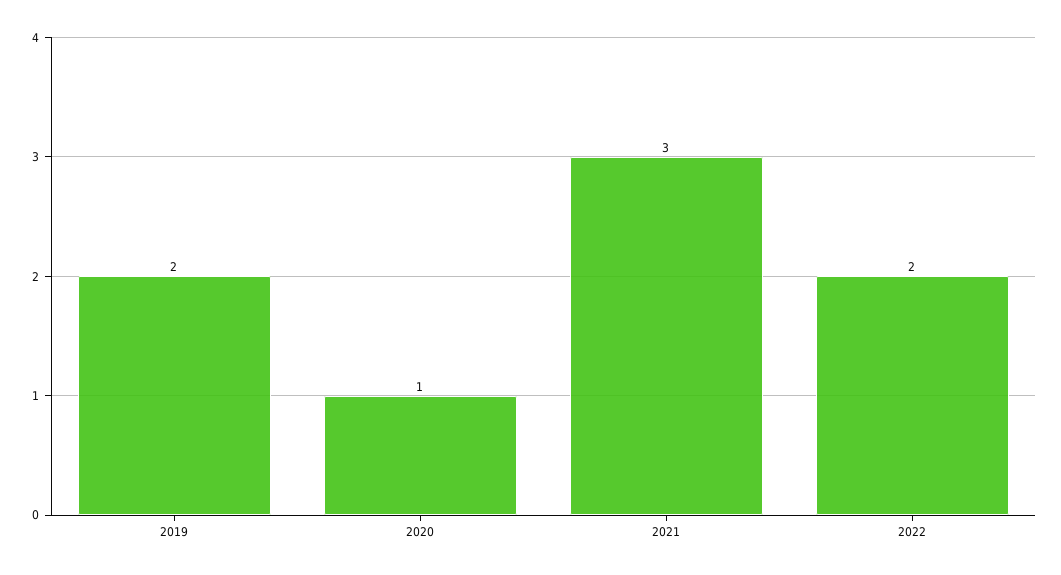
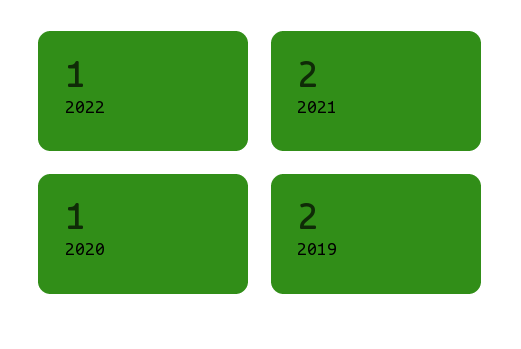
2021: 3 -> 2
2022: 2 -> 1

